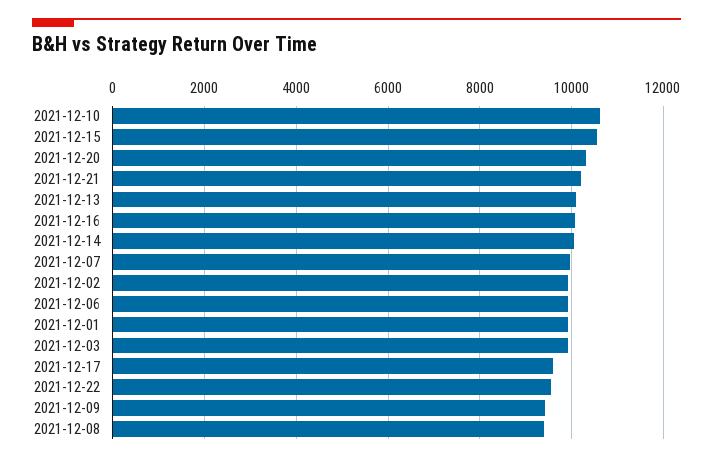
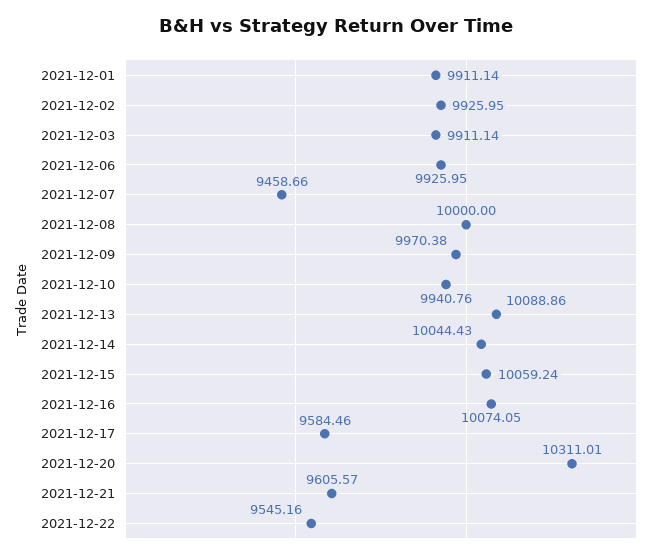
2021-12-10: 10600 -> 9940.76
2021-12-15: 10600 -> 10059.24
2021-12-21: 10200 -> 9605.57
2021-12-07: 10000 -> 9458.66
2021-12-09: 9400 -> 9970.38
2021-12-08: 9400 -> 10000

